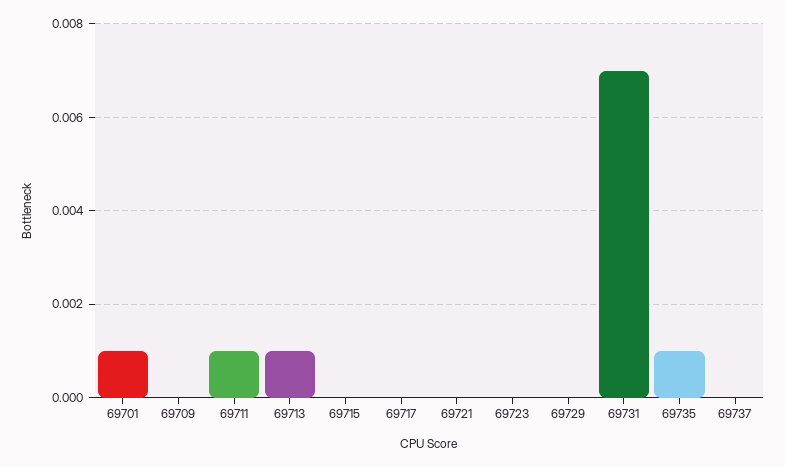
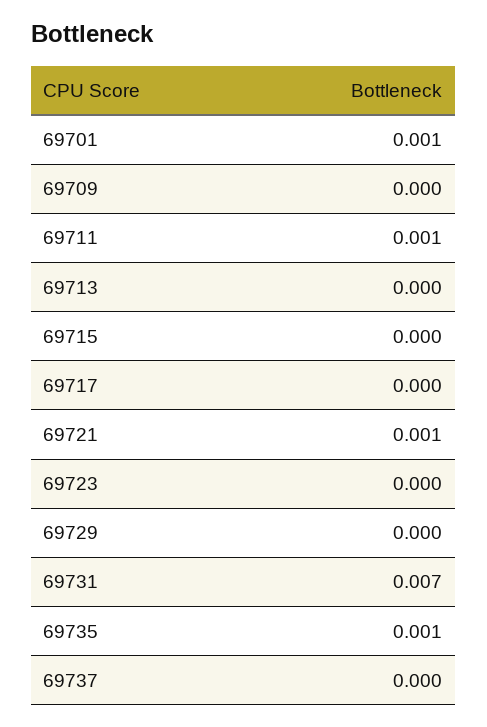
69713: 0.001 -> 0
69721: 0 -> 0.001

